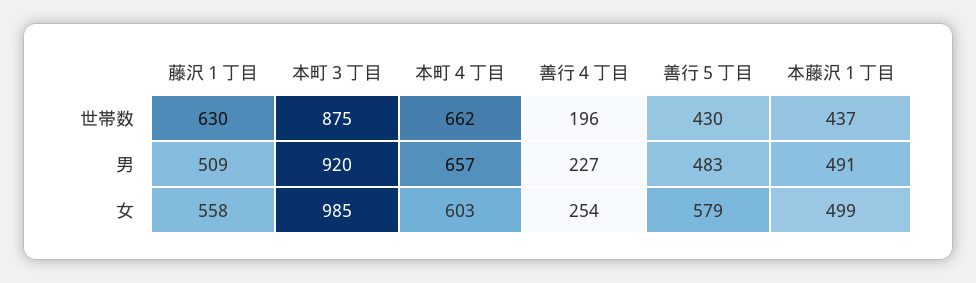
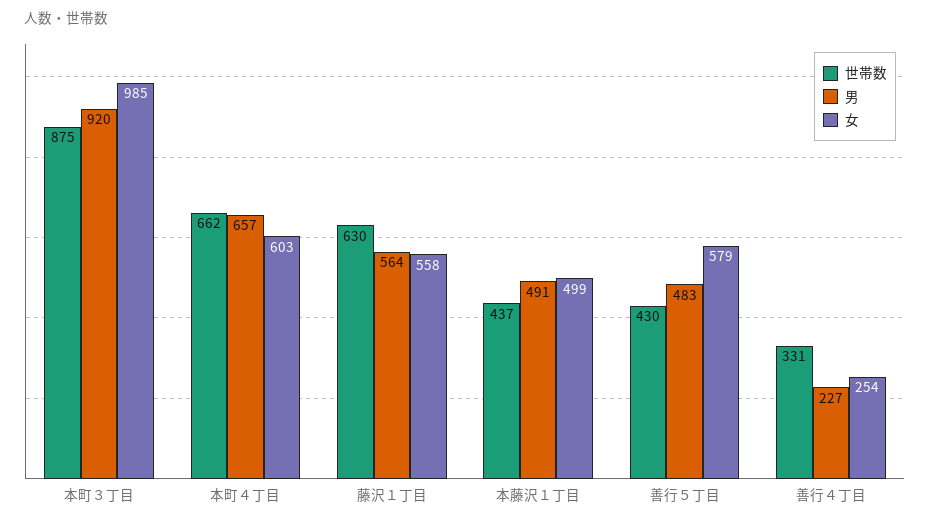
世帯数, 善行４丁目: 196 -> 331
男, 藤沢１丁目: 509 -> 564

